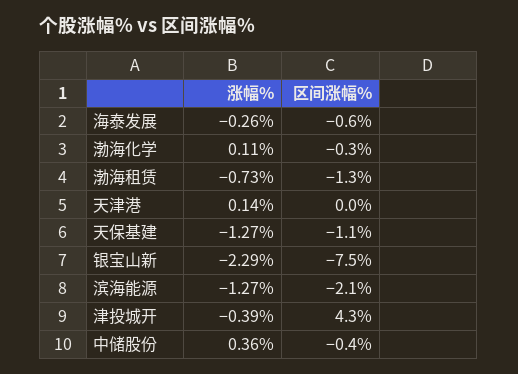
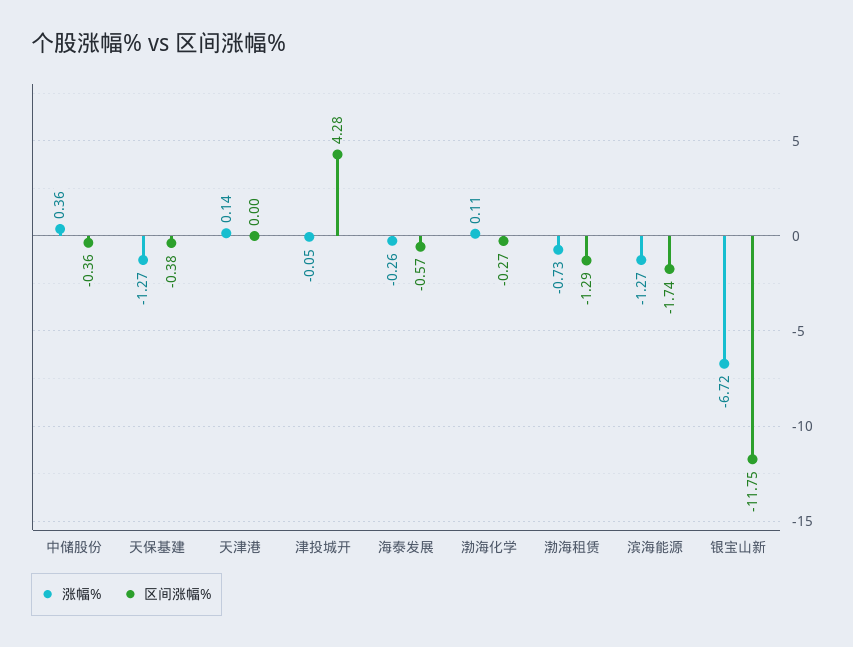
区间涨幅%, 天保基建: -1.1 -> -0.38
涨幅%, 银宝山新: -2.29 -> -6.72
区间涨幅%, 银宝山新: -7.5 -> -11.75
区间涨幅%, 滨海能源: -2.1 -> -1.74
涨幅%, 津投城开: -0.39 -> -0.05

